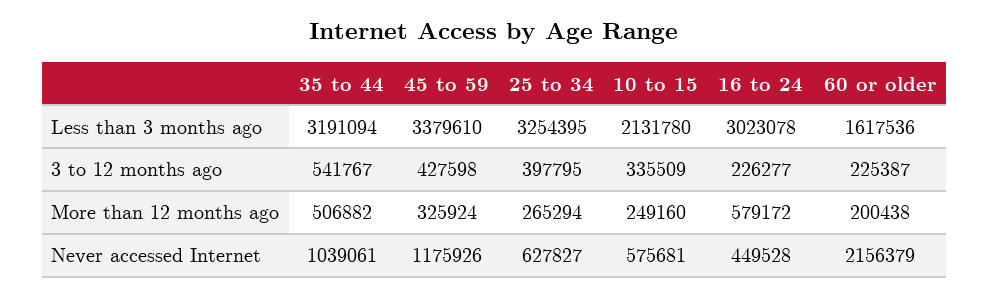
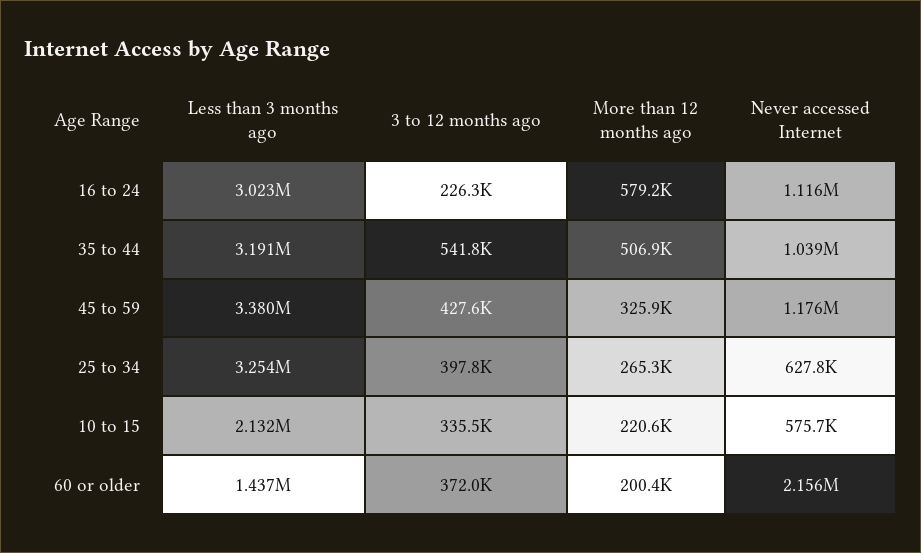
60 or older, Less than 3 months ago: 1617536 -> 1437000
60 or older, 3 to 12 months ago: 225387 -> 372000
10 to 15, More than 12 months ago: 249160 -> 220600
16 to 24, Never accessed Internet: 449528 -> 1116000

